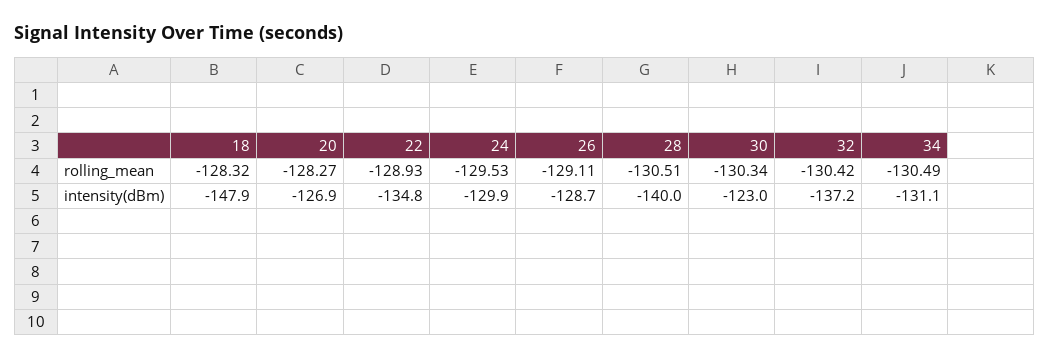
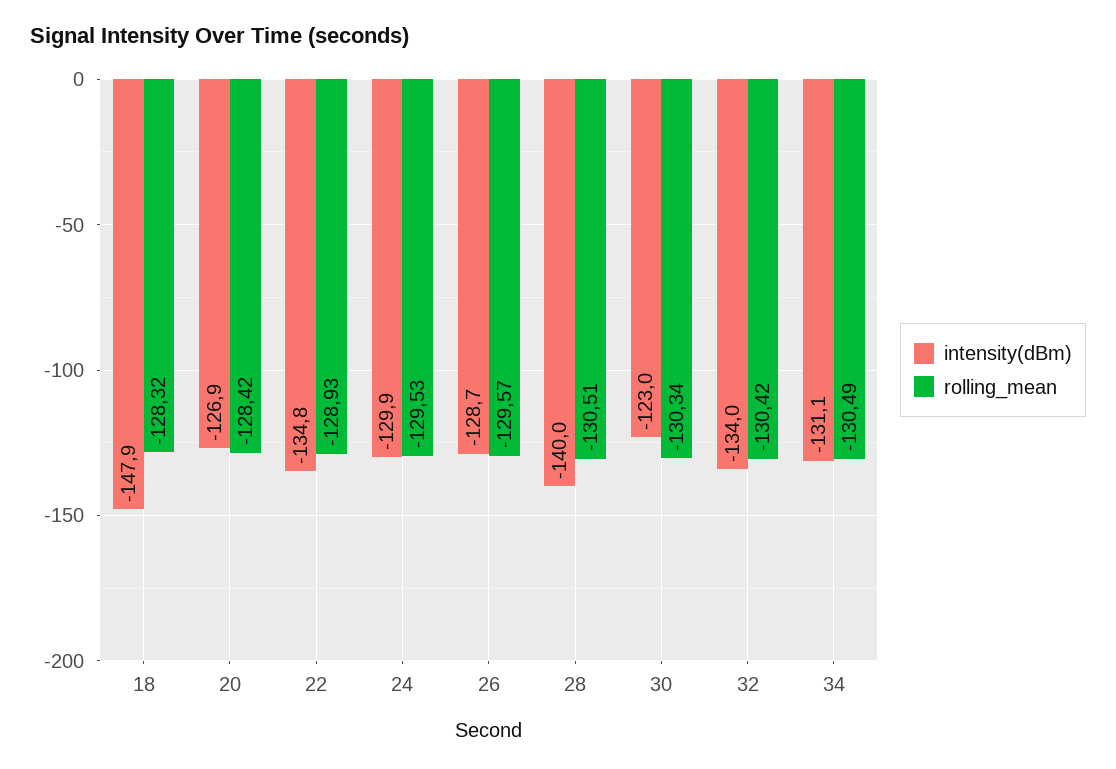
rolling_mean, 20: -128.27 -> -128.42
rolling_mean, 26: -129.11 -> -129.57
intensity(dBm), 32: -137.2 -> -134

